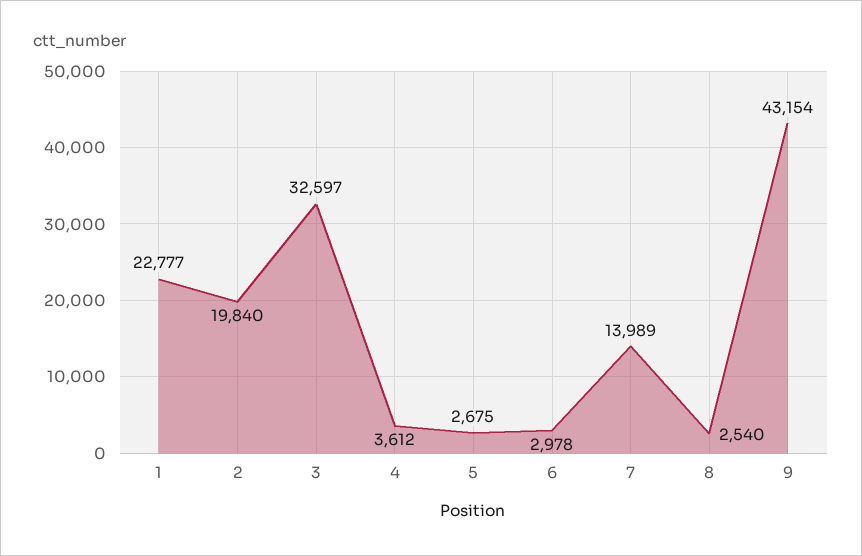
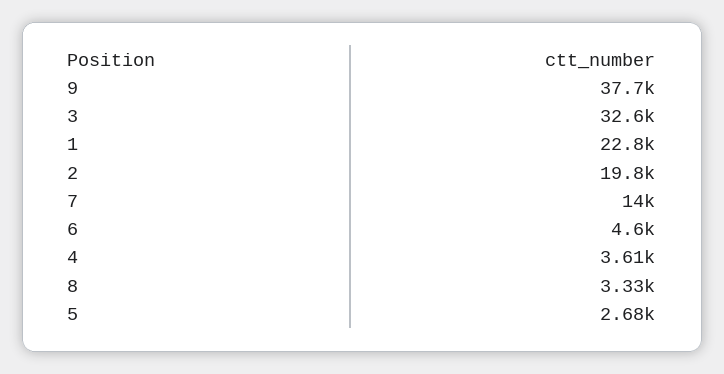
6: 2978 -> 4600
8: 2540 -> 3330
9: 43154 -> 37700

